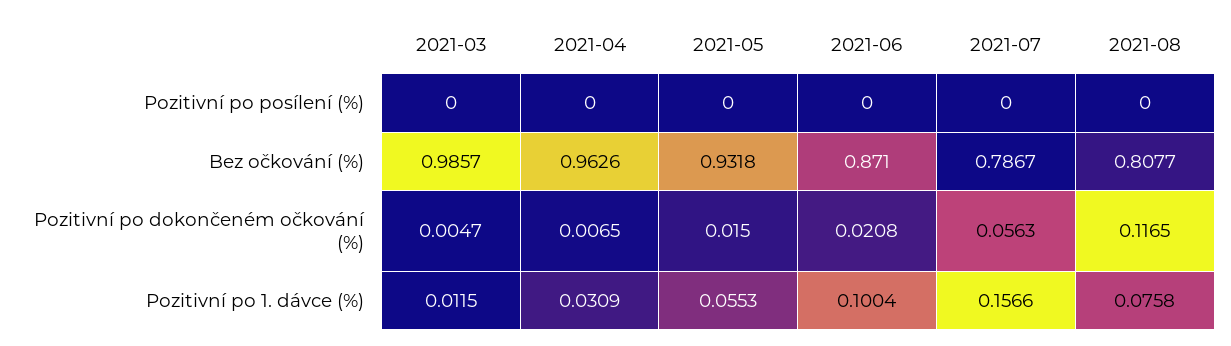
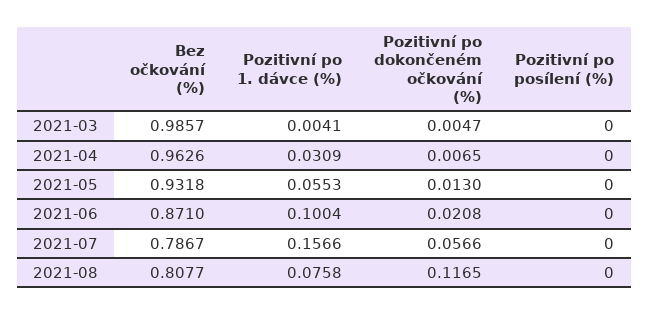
2021-05, Pozitivní po dokončeném očkování (%): 0.015 -> 0.013
2021-07, Pozitivní po dokončeném očkování (%): 0.0563 -> 0.0566
2021-03, Pozitivní po 1. dávce (%): 0.0115 -> 0.0041

